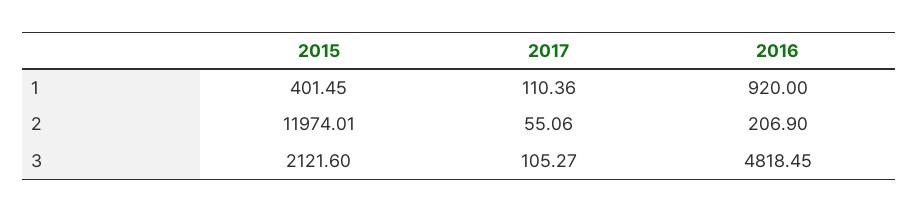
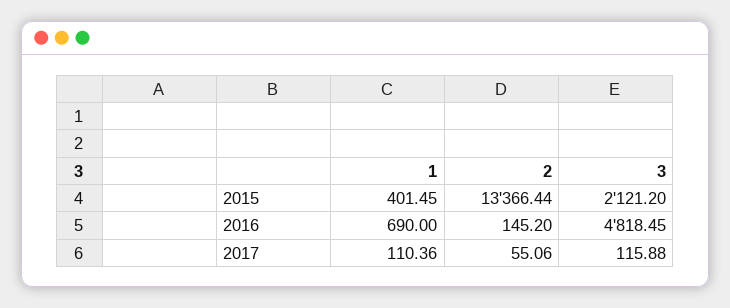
2016, 1: 920 -> 690
2015, 2: 11974.01 -> 13366.44
2016, 2: 206.9 -> 145.2
2015, 3: 2121.6 -> 2121.2
2017, 3: 105.27 -> 115.88

